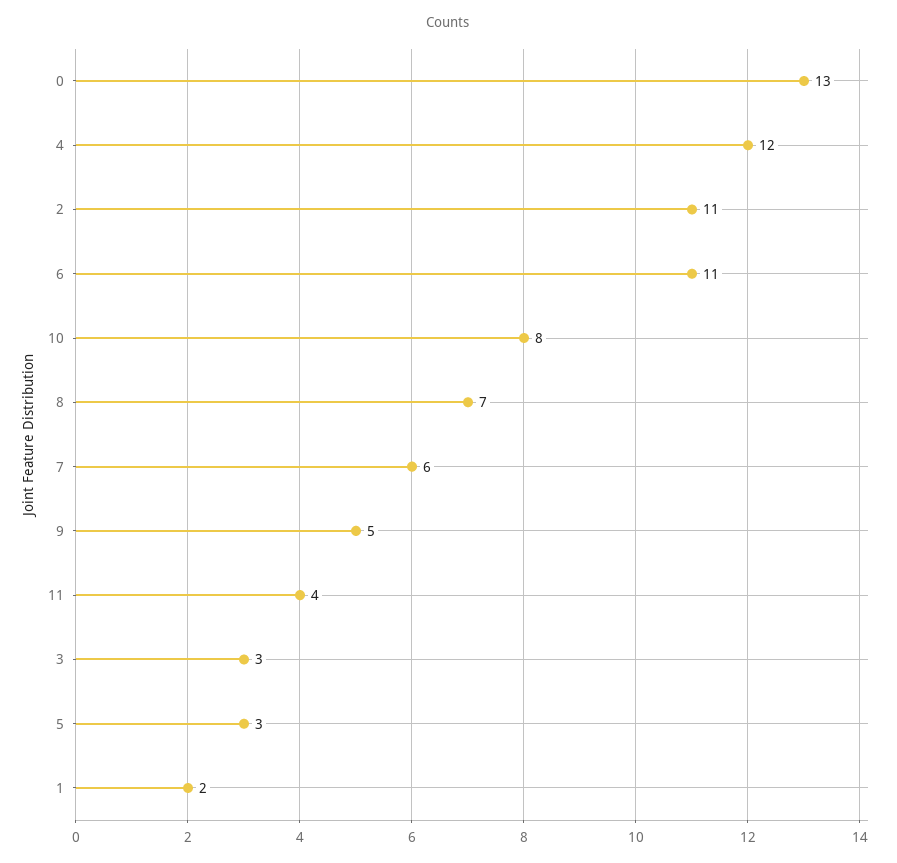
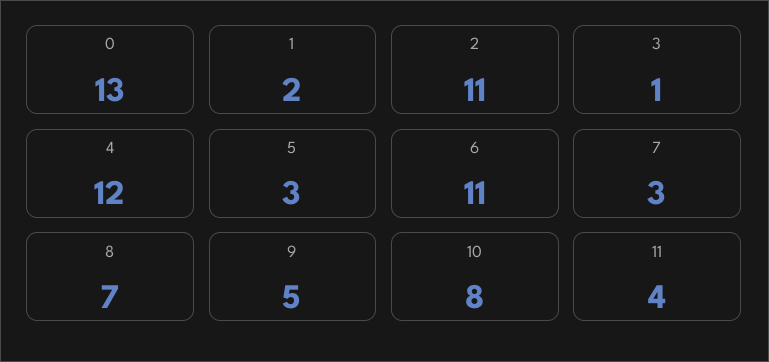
7: 6 -> 3
3: 3 -> 1

